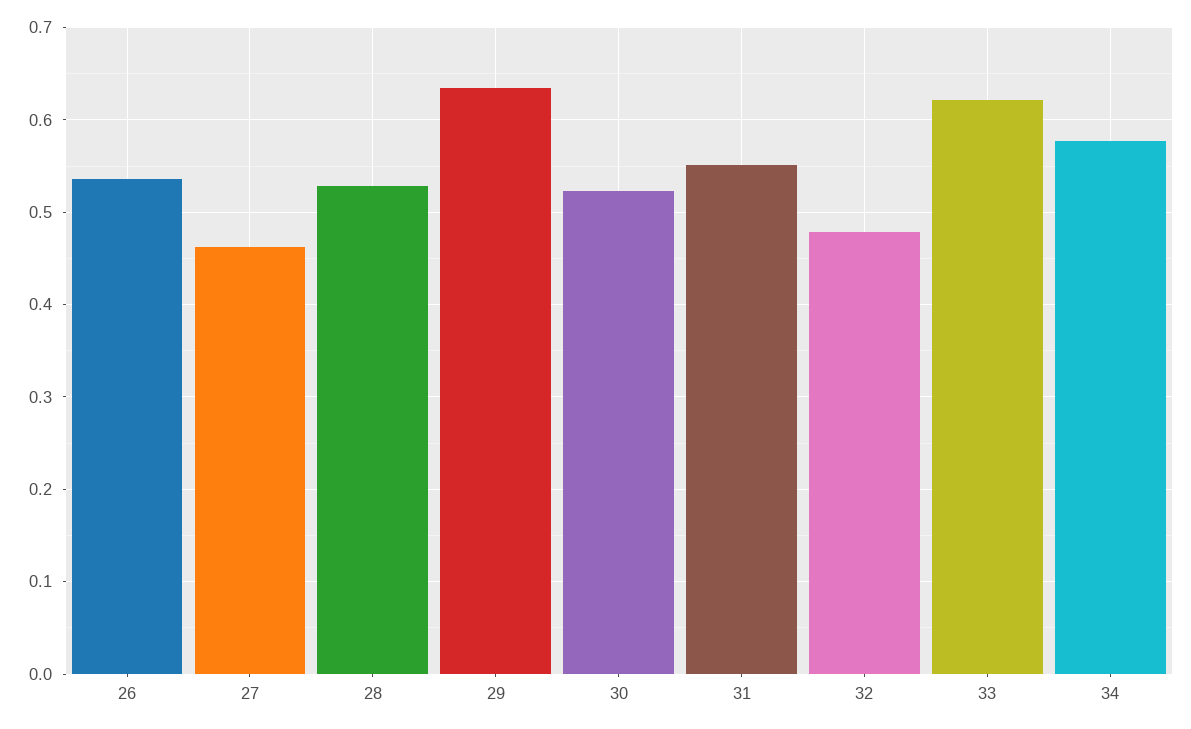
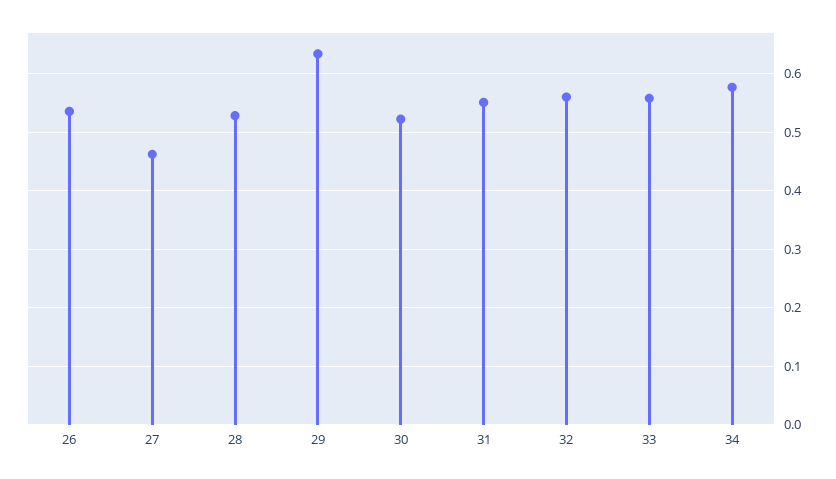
32: 0.48 -> 0.56
33: 0.62 -> 0.56

